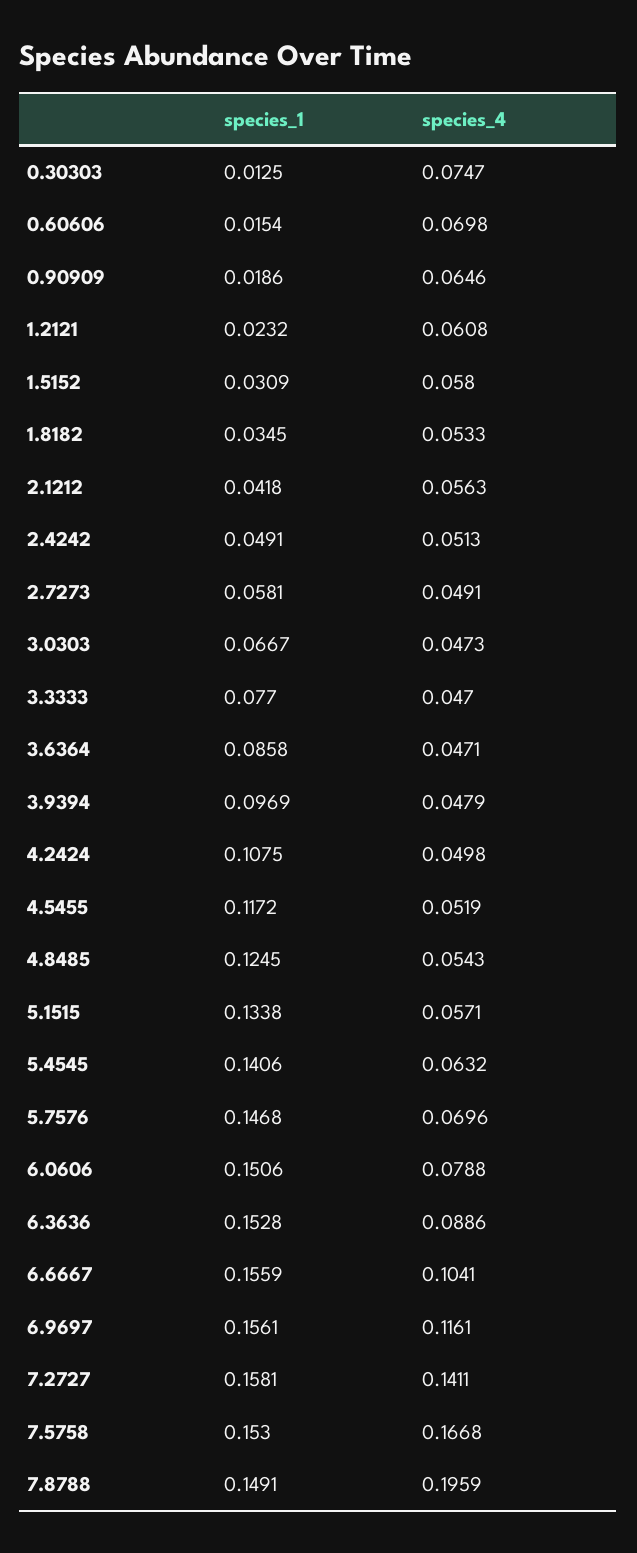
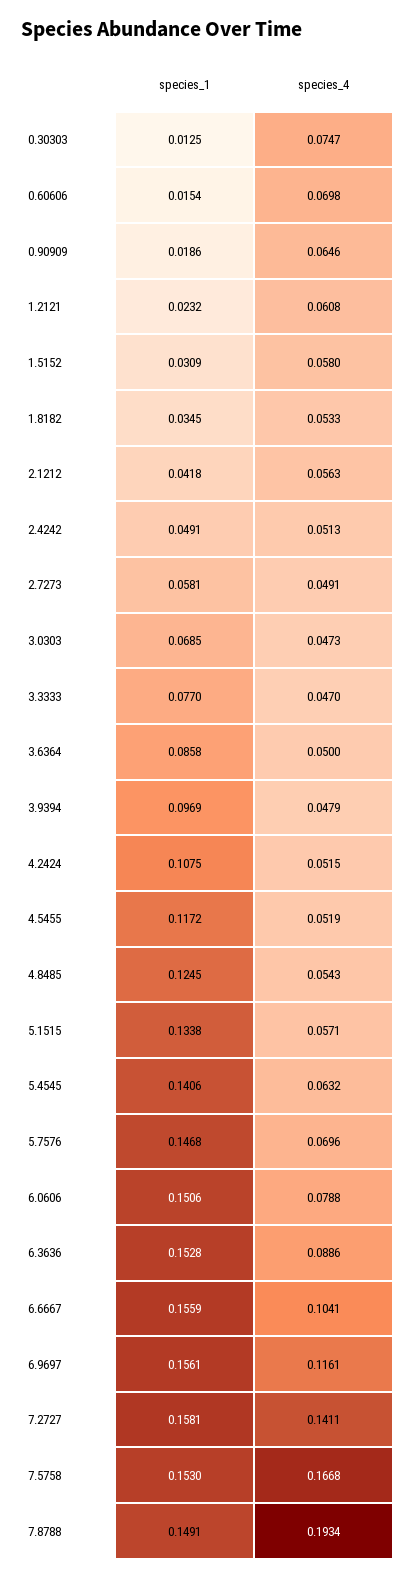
species_1, 3.0303: 0.0667 -> 0.0685
species_4, 3.6364: 0.0471 -> 0.05
species_4, 4.2424: 0.0498 -> 0.0515
species_4, 7.8788: 0.1959 -> 0.1934

